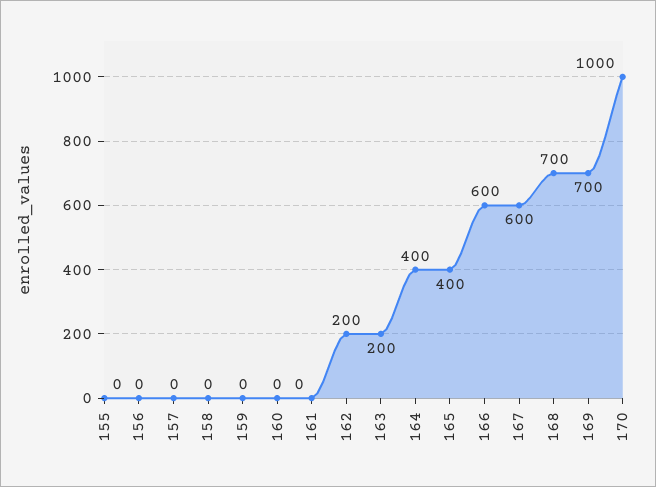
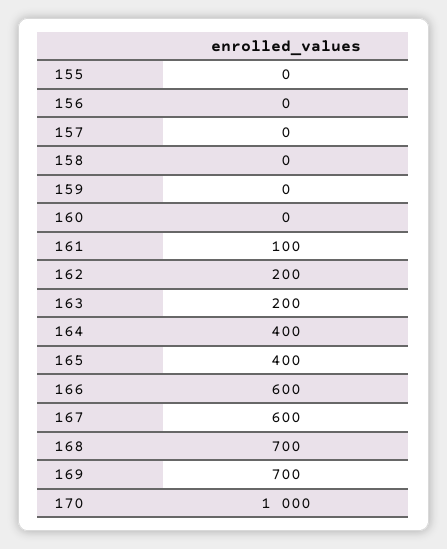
161: 0 -> 100

